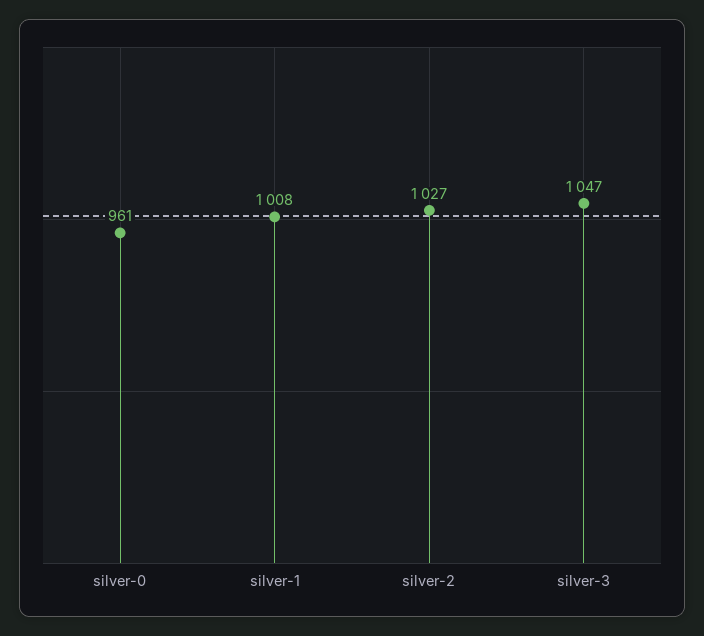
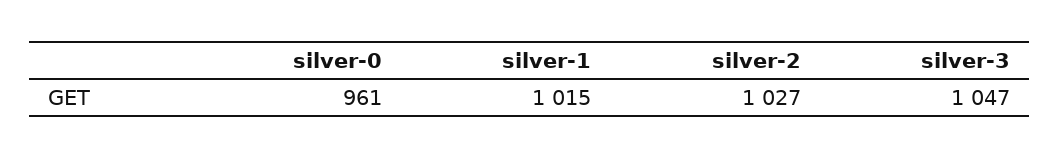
silver-1: 1008 -> 1015

